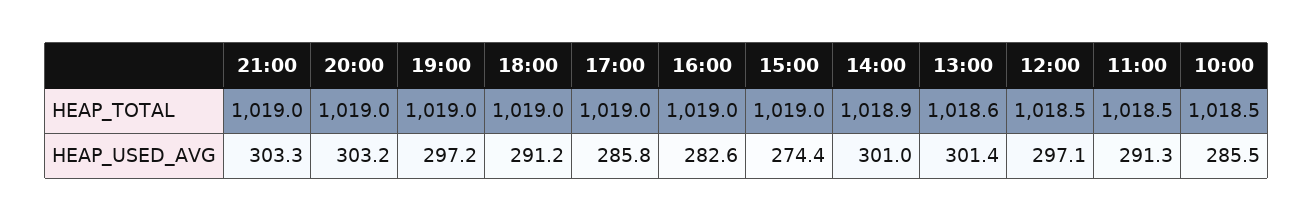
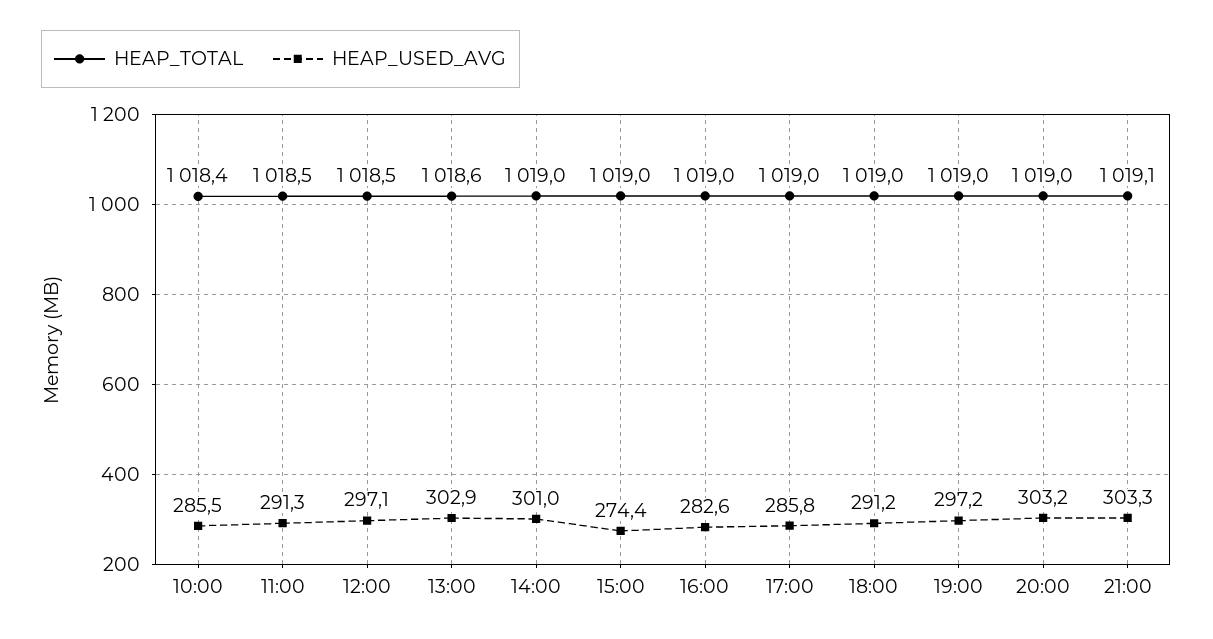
HEAP_TOTAL, 21:00: 1019 -> 1019.1
HEAP_TOTAL, 14:00: 1018.9 -> 1019
HEAP_TOTAL, 10:00: 1018.5 -> 1018.4
HEAP_USED_AVG, 13:00: 301.4 -> 302.9

